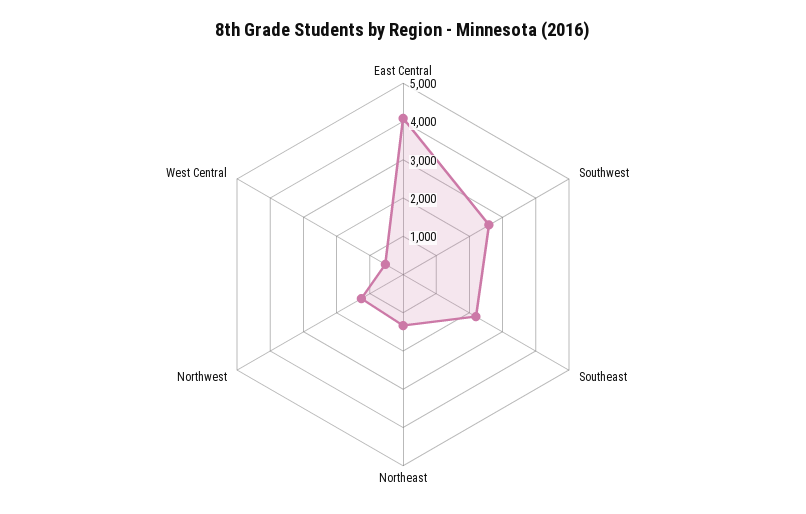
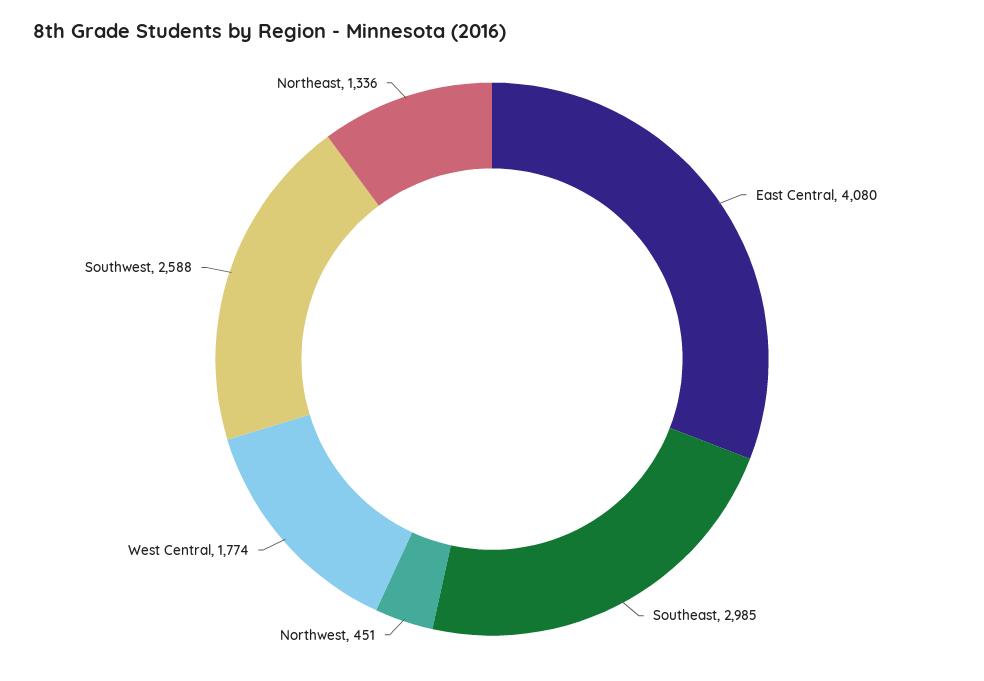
Southeast: 2250 -> 2985
Northwest: 1250 -> 451
West Central: 500 -> 1774

